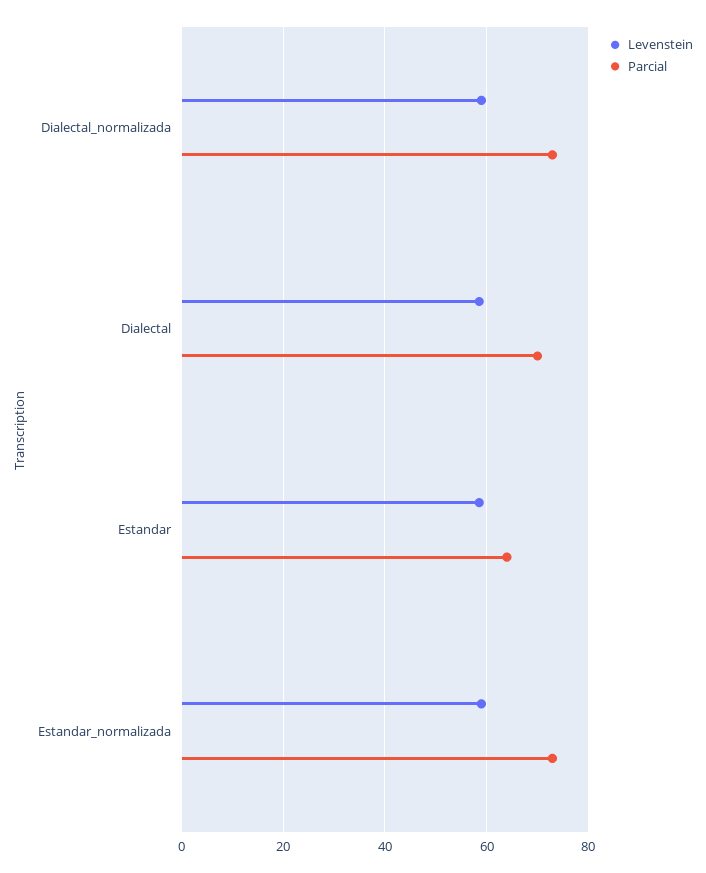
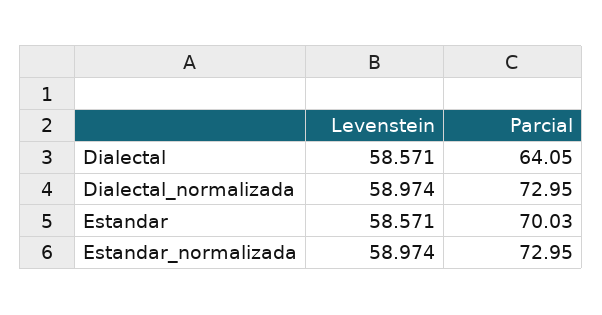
Parcial, Dialectal: 70 -> 64.05
Parcial, Estandar: 64 -> 70.03

